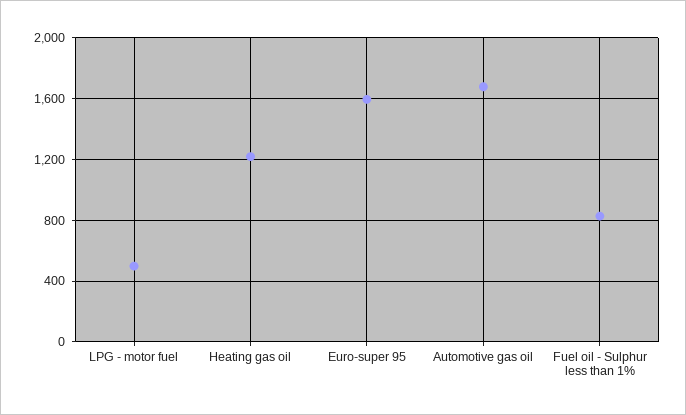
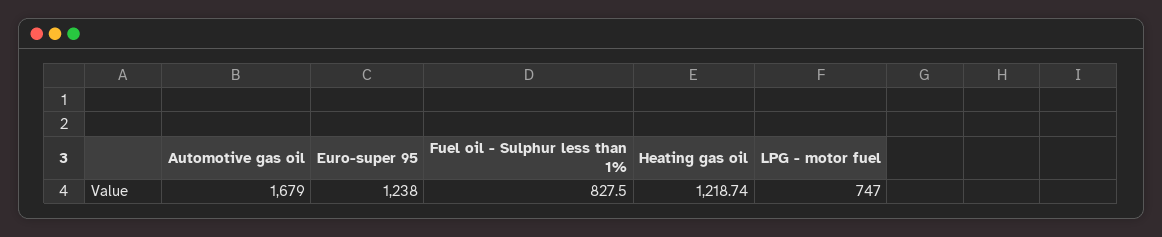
LPG - motor fuel: 500 -> 747
Euro-super 95: 1600 -> 1238

